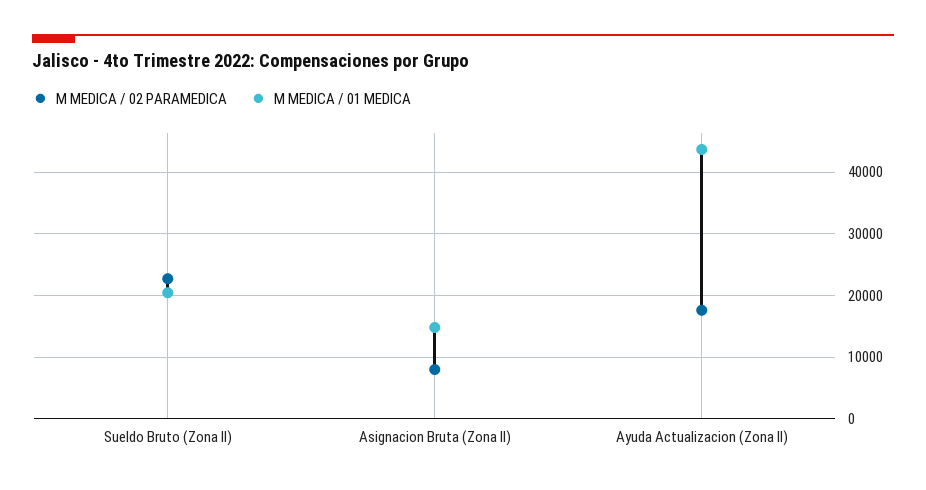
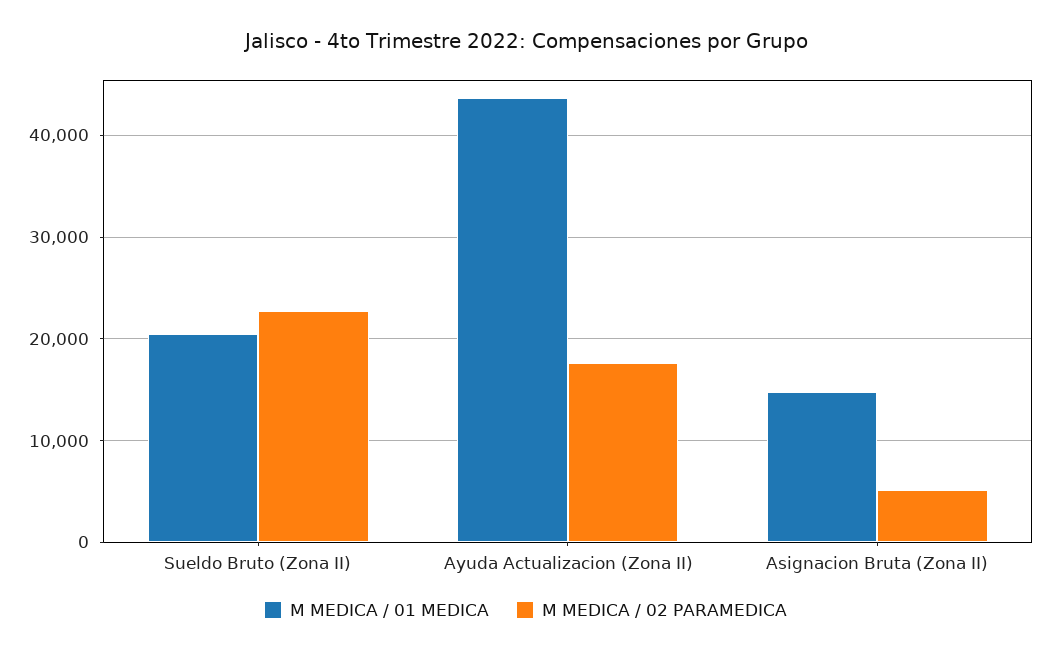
M MEDICA / 02 PARAMEDICA, Asignacion Bruta (Zona II): 8000 -> 5000

